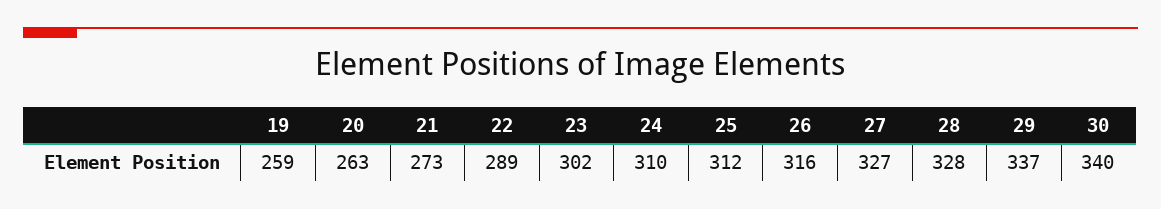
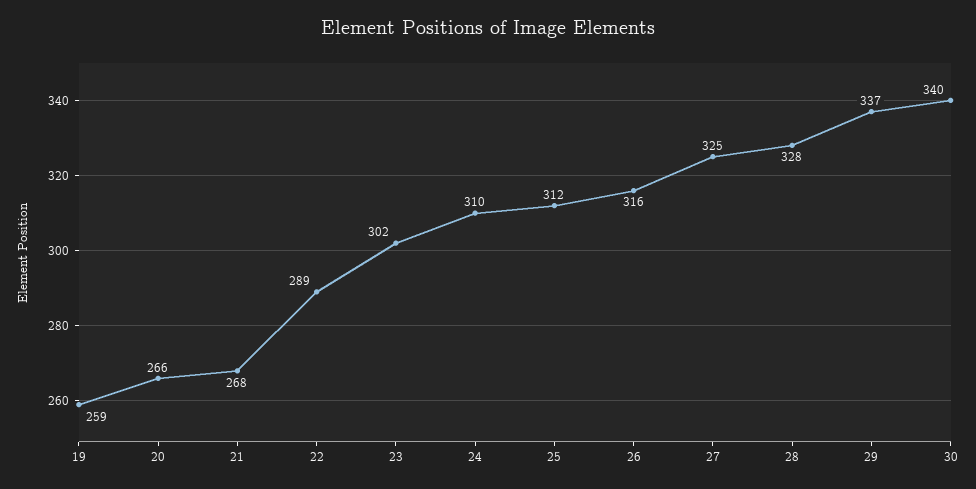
20: 263 -> 266
21: 273 -> 268
27: 327 -> 325

